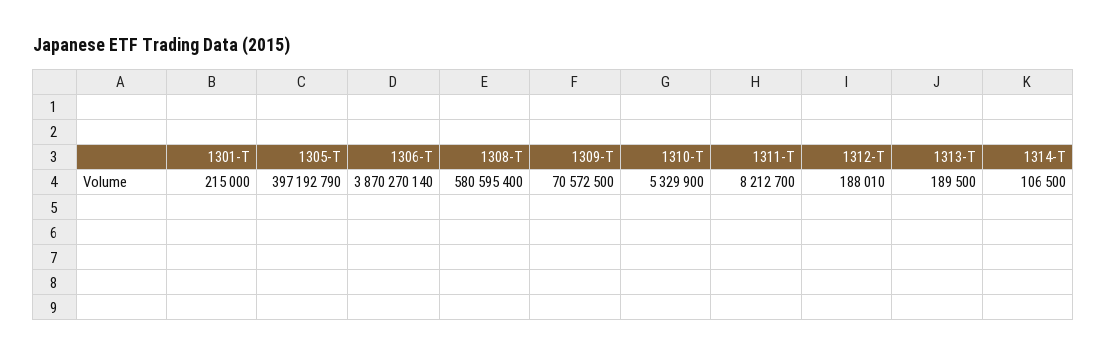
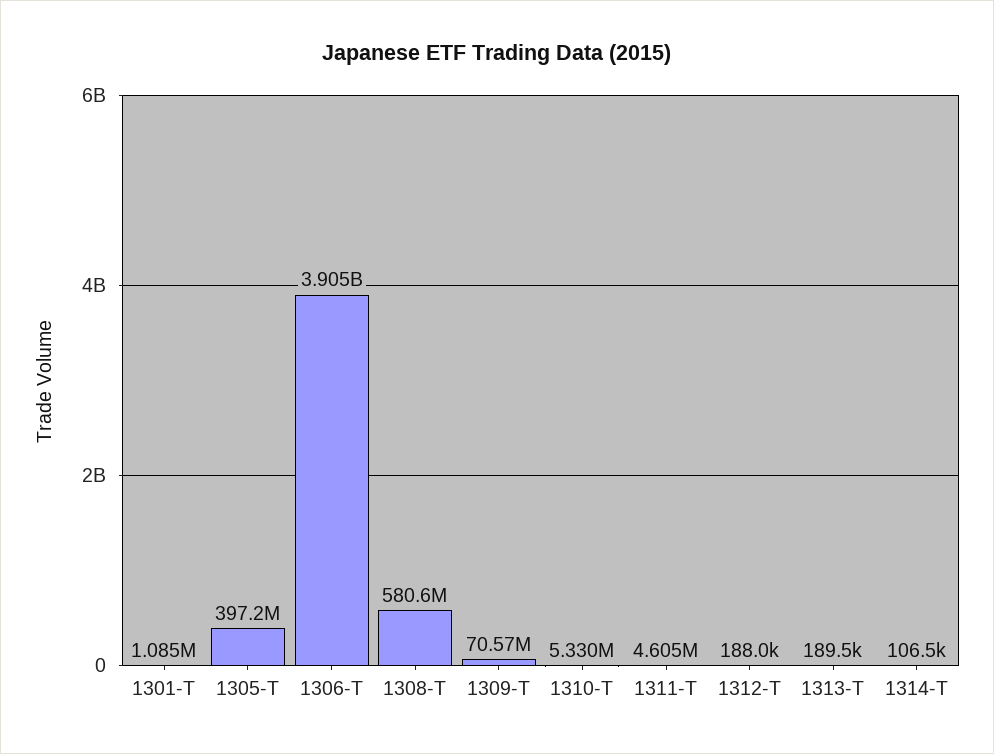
1301-T: 215000 -> 1085000
1306-T: 3870270140 -> 3905000000
1311-T: 8212700 -> 4605000

